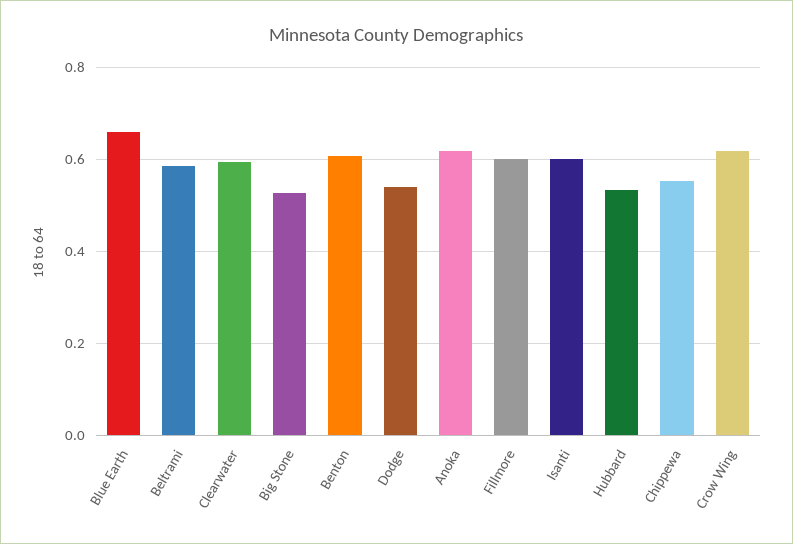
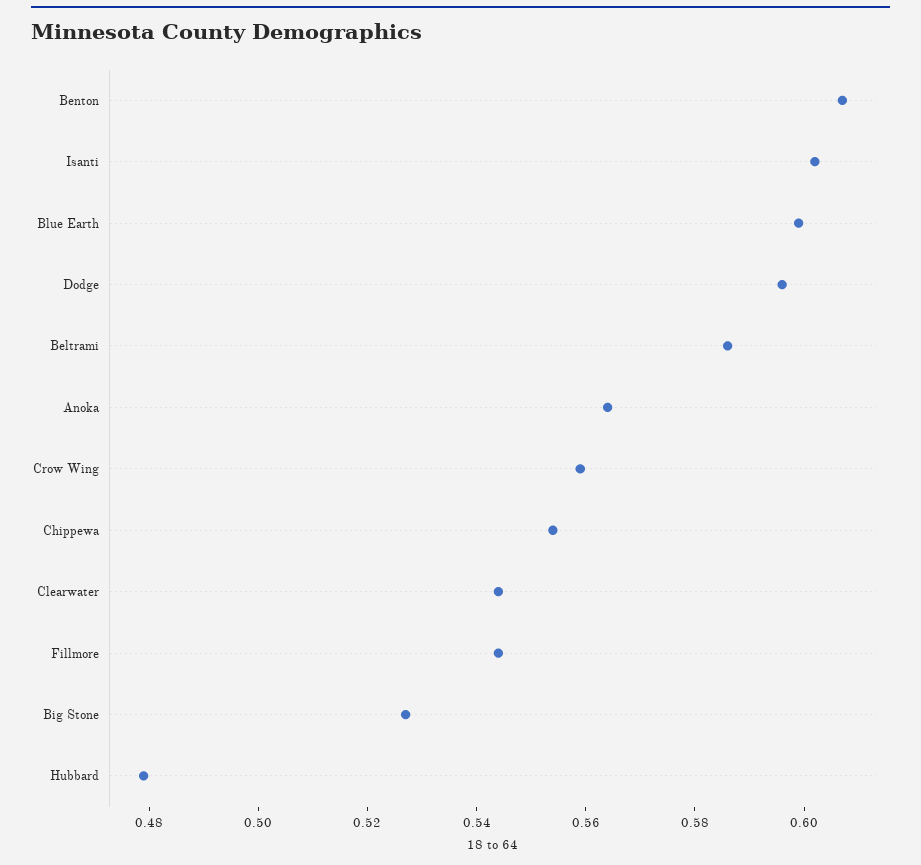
Blue Earth: 0.66 -> 0.6
Clearwater: 0.6 -> 0.545
Dodge: 0.54 -> 0.595
Anoka: 0.62 -> 0.565
Fillmore: 0.6 -> 0.545
Hubbard: 0.54 -> 0.48
Crow Wing: 0.62 -> 0.56

